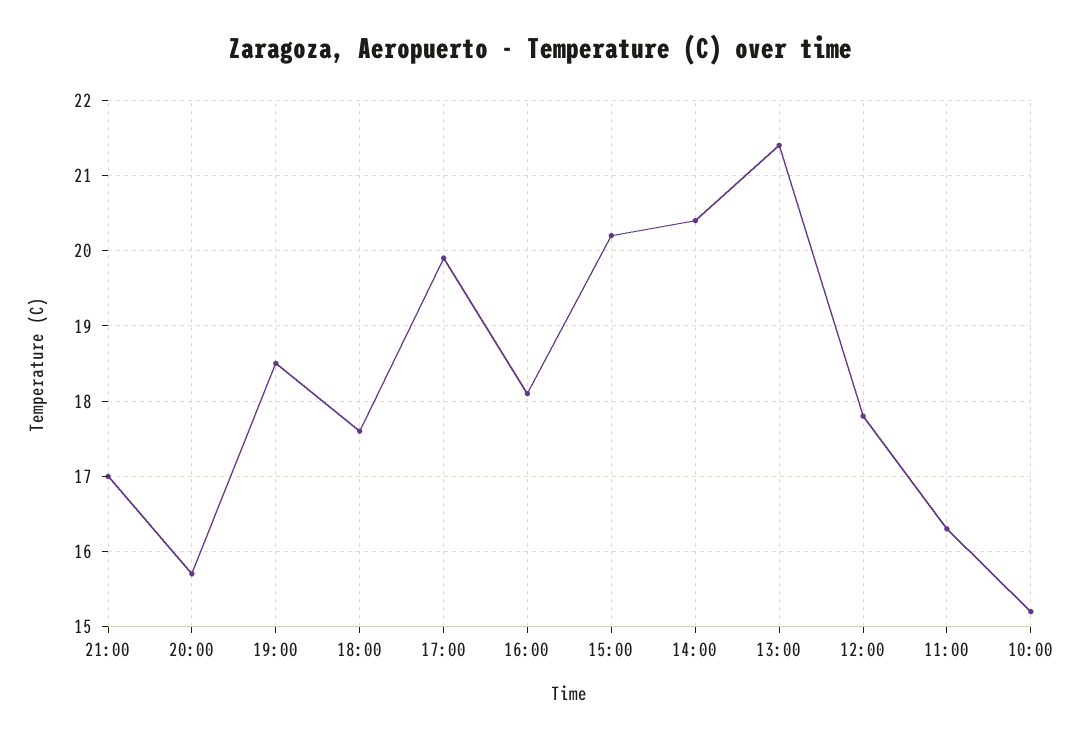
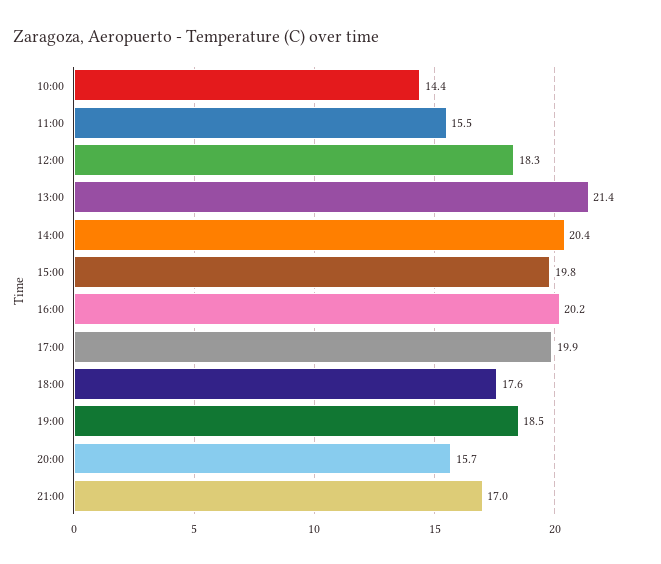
16:00: 18.1 -> 20.2
15:00: 20.2 -> 19.8
12:00: 17.8 -> 18.3
11:00: 16.3 -> 15.5
10:00: 15.2 -> 14.4

